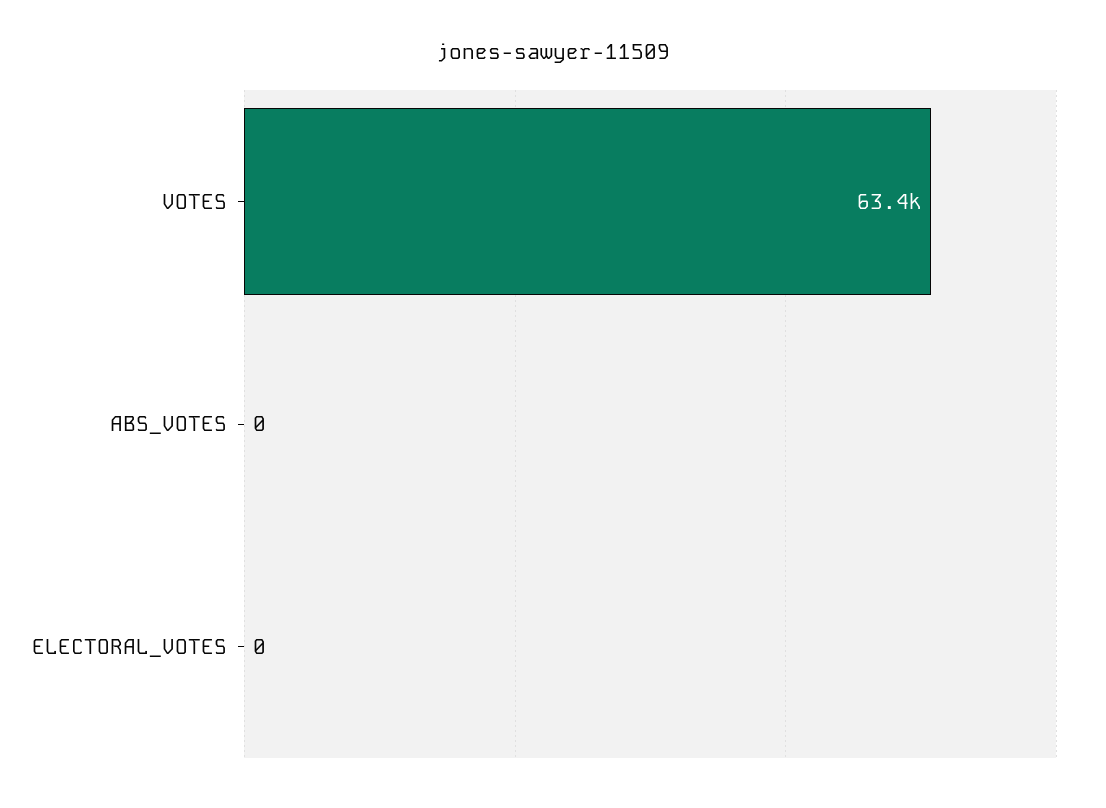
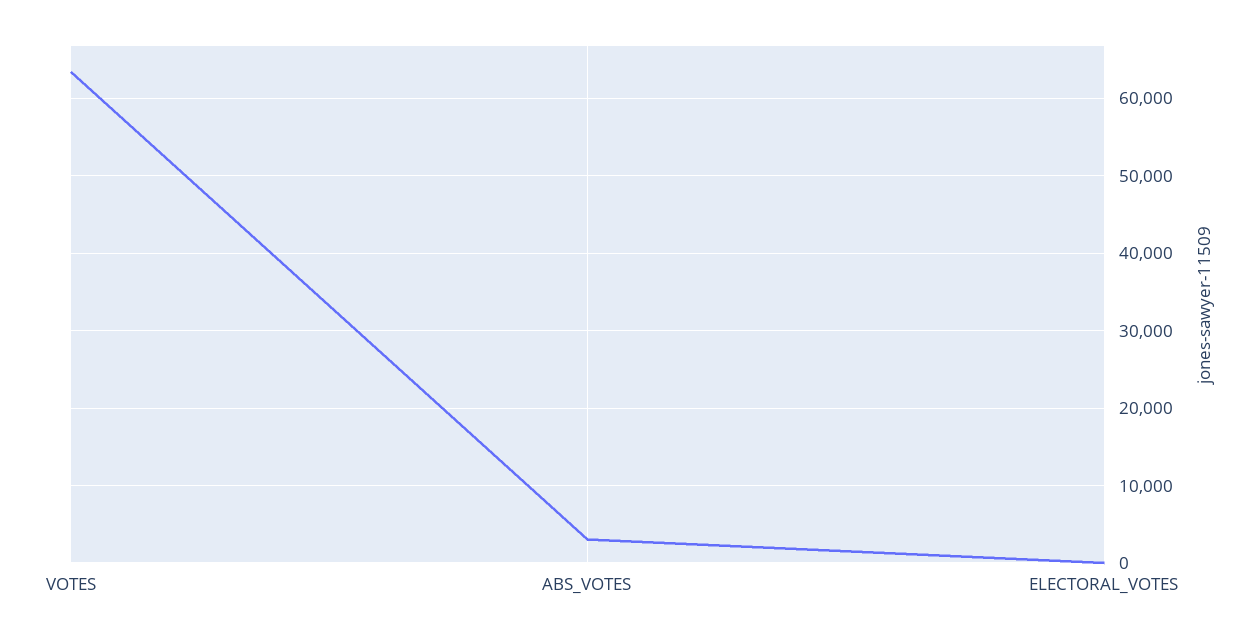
ABS_VOTES: 0 -> 3000

